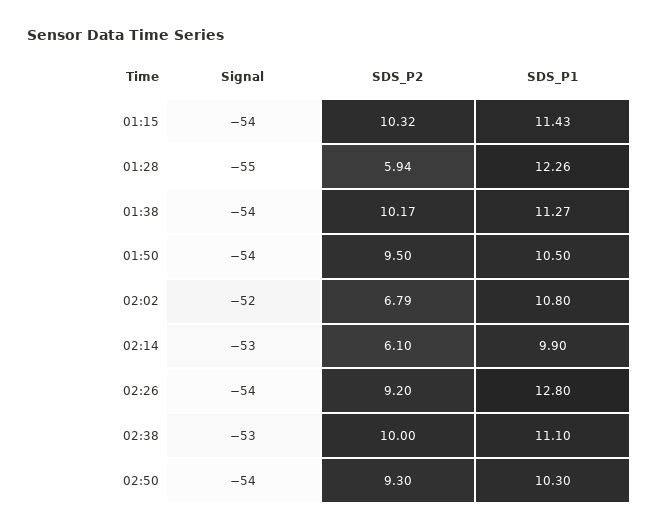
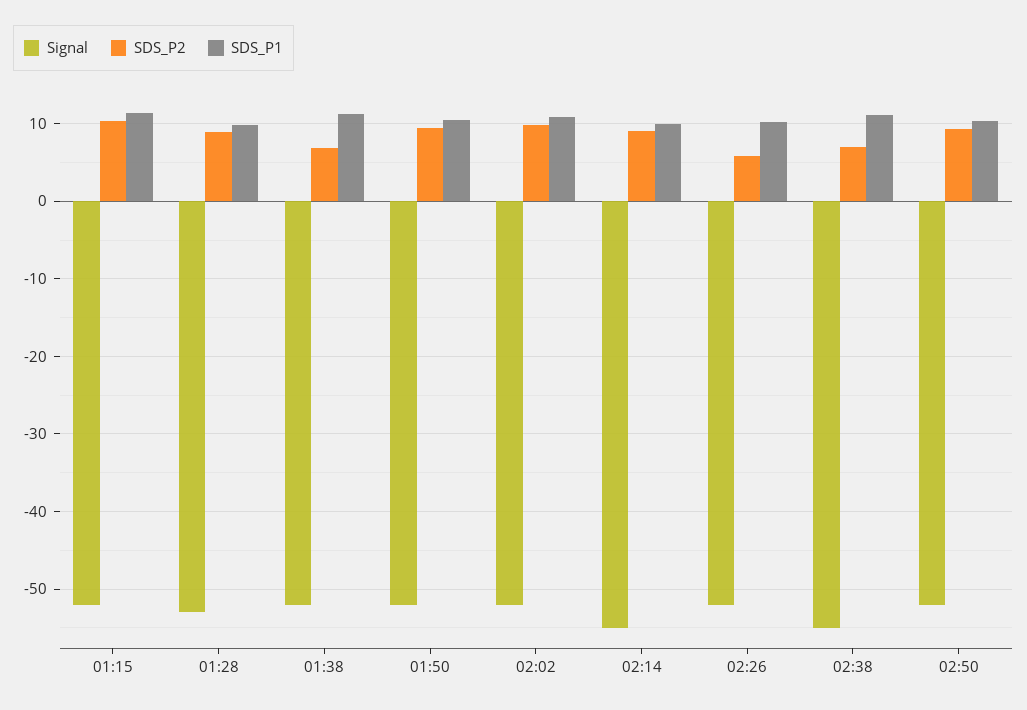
Signal, 01:15: -54 -> -52
Signal, 01:28: -55 -> -53
SDS_P2, 01:28: 5.94 -> 9
SDS_P1, 01:28: 12.26 -> 10
Signal, 01:38: -54 -> -52
SDS_P2, 01:38: 10.17 -> 7
Signal, 01:50: -54 -> -52
SDS_P2, 02:02: 6.79 -> 10
Signal, 02:14: -53 -> -55
SDS_P2, 02:14: 6.1 -> 9
Signal, 02:26: -54 -> -52
SDS_P2, 02:26: 9.2 -> 6
SDS_P1, 02:26: 12.8 -> 10
Signal, 02:38: -53 -> -55
SDS_P2, 02:38: 10 -> 7
Signal, 02:50: -54 -> -52

